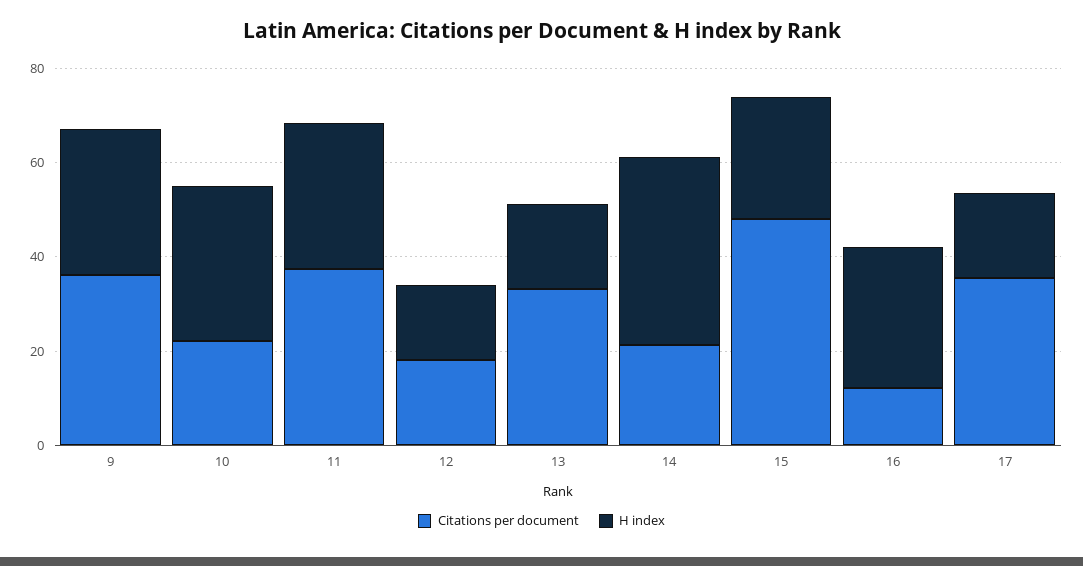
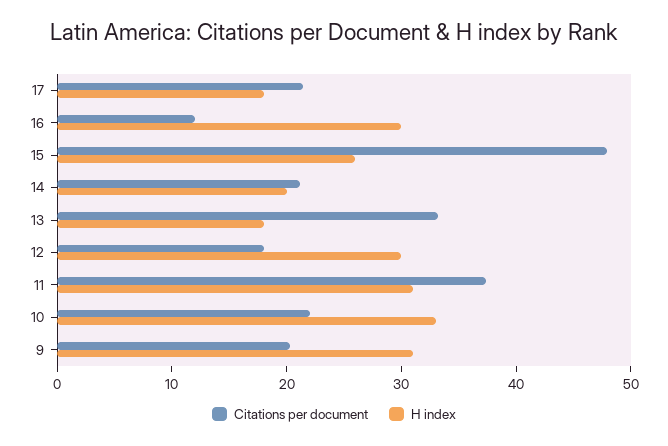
Citations per document, 9: 35 -> 20
H index, 12: 15 -> 30
H index, 14: 40 -> 20
Citations per document, 17: 35 -> 22

